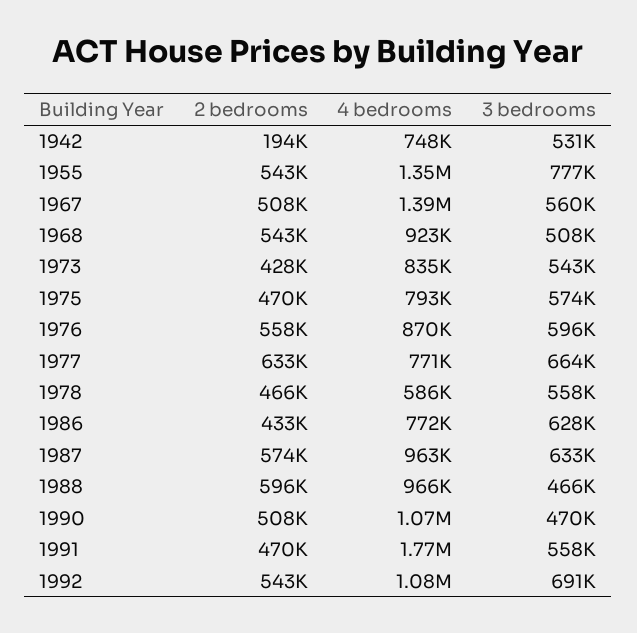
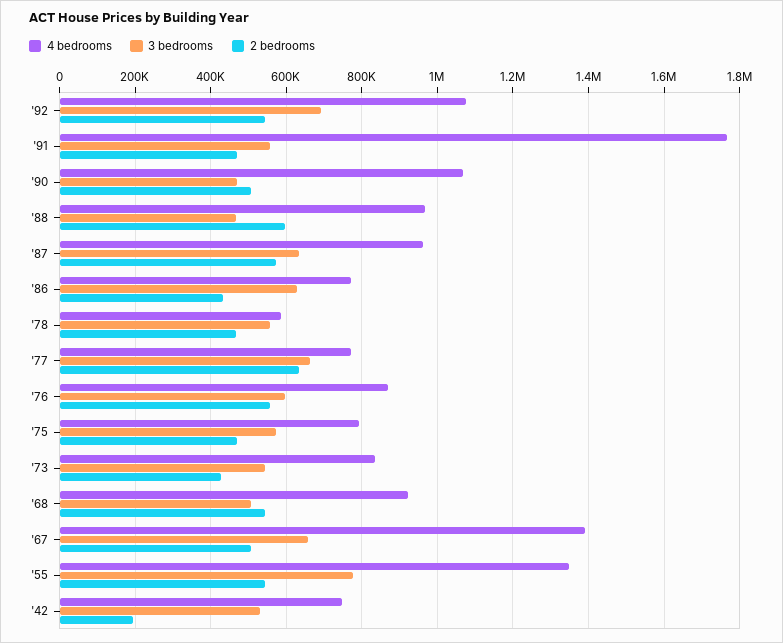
3 bedrooms, 1967: 560000 -> 660000

